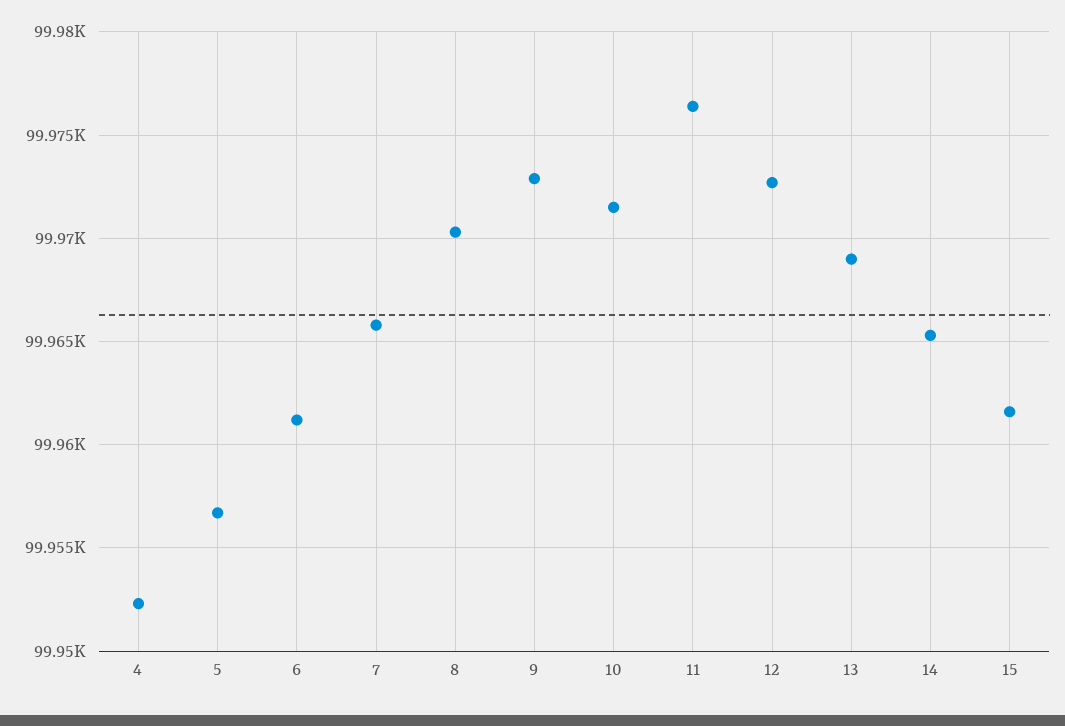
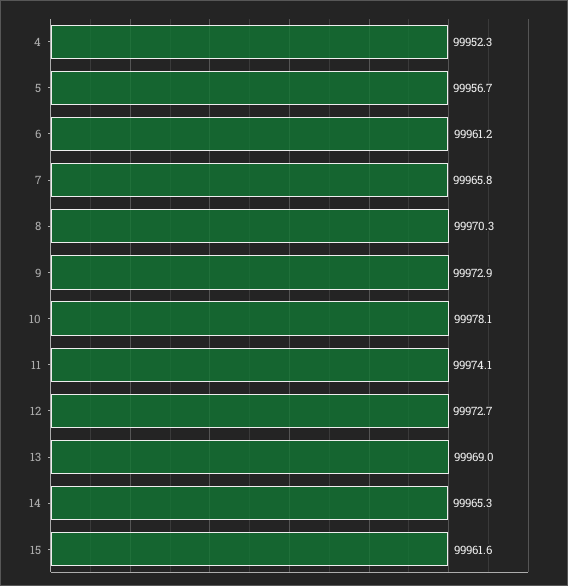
10: 99971.5 -> 99978.1
11: 99976.5 -> 99974.1

